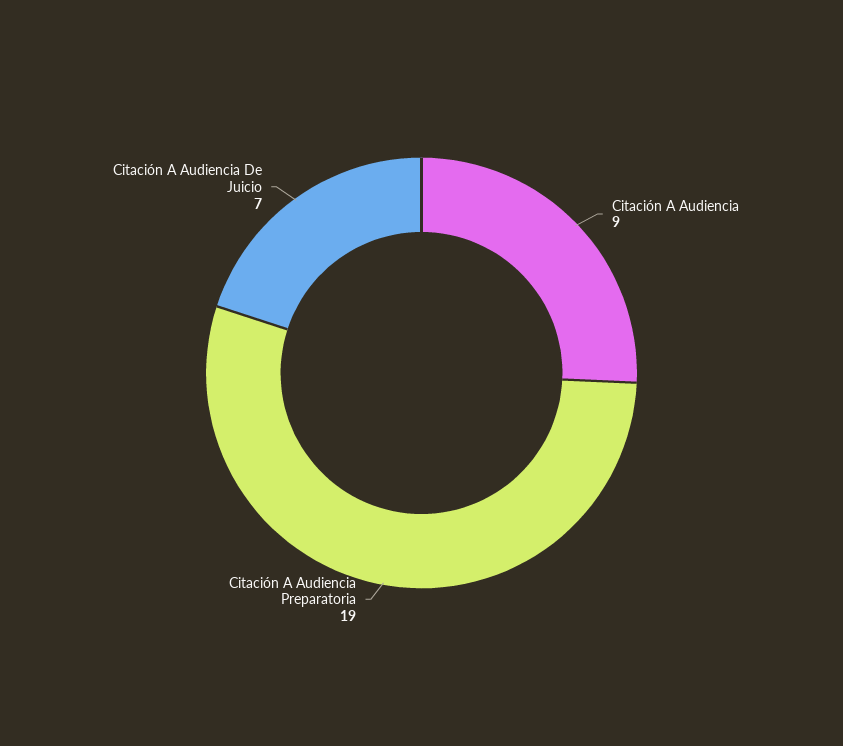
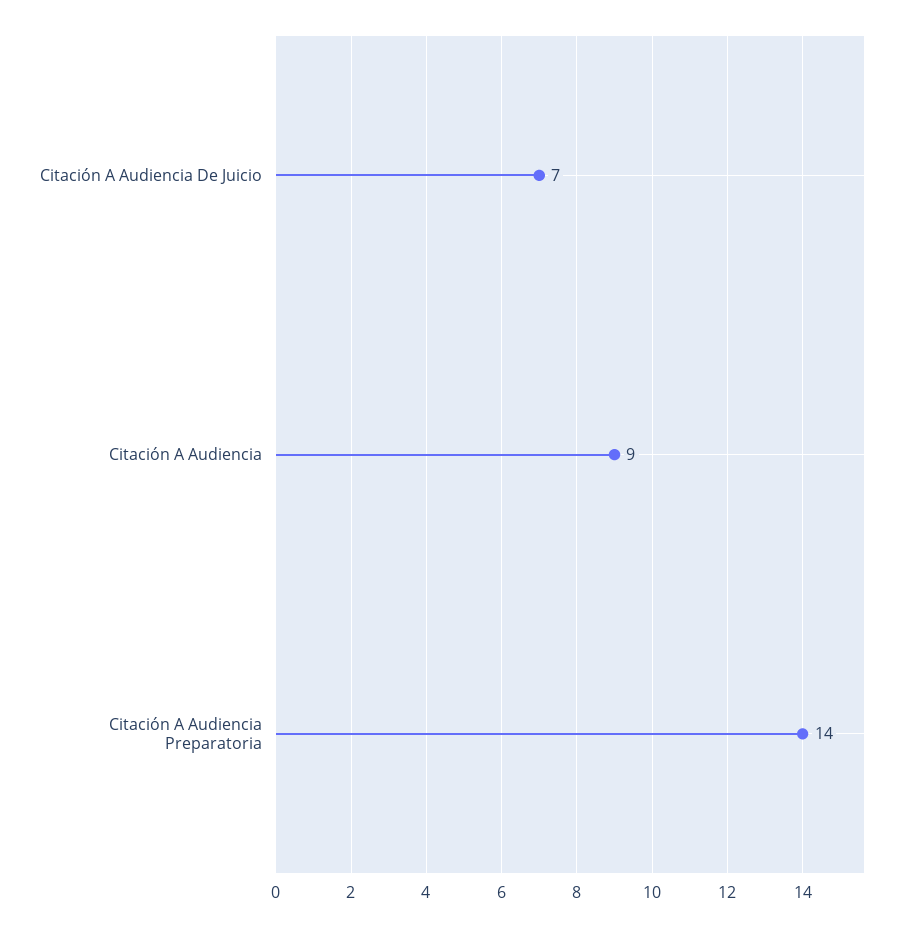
Citación A Audiencia Preparatoria: 19 -> 14

